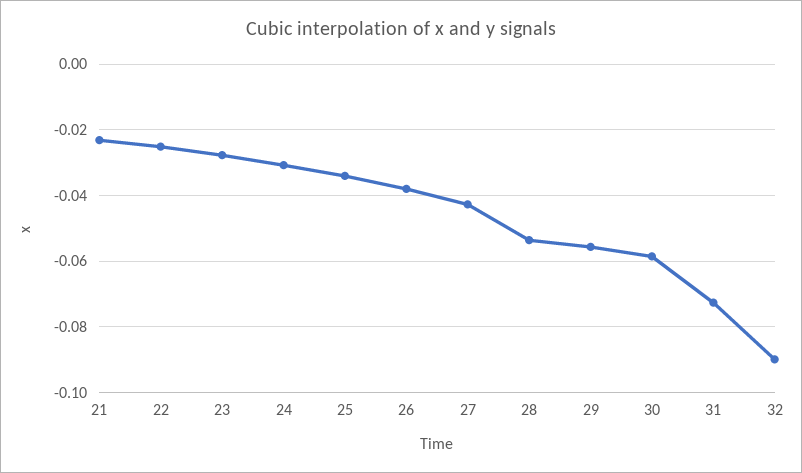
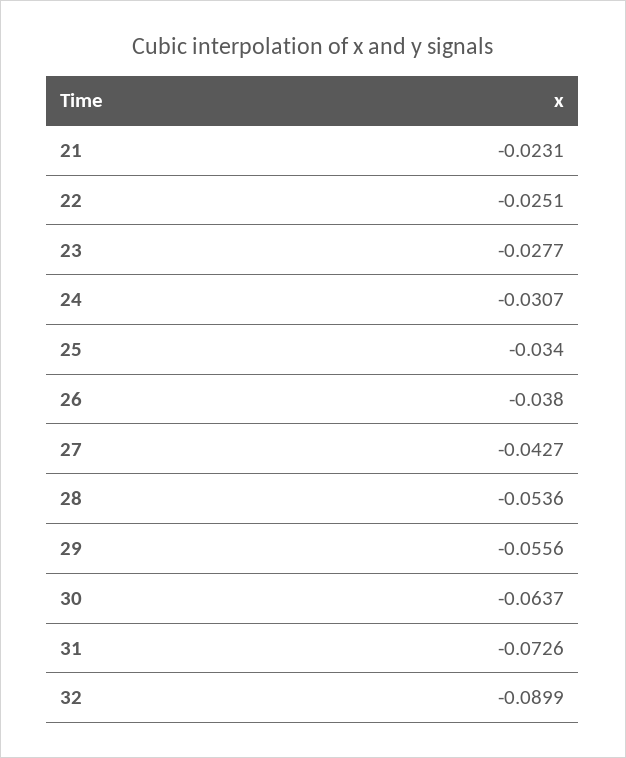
30: -0.058 -> -0.0637

